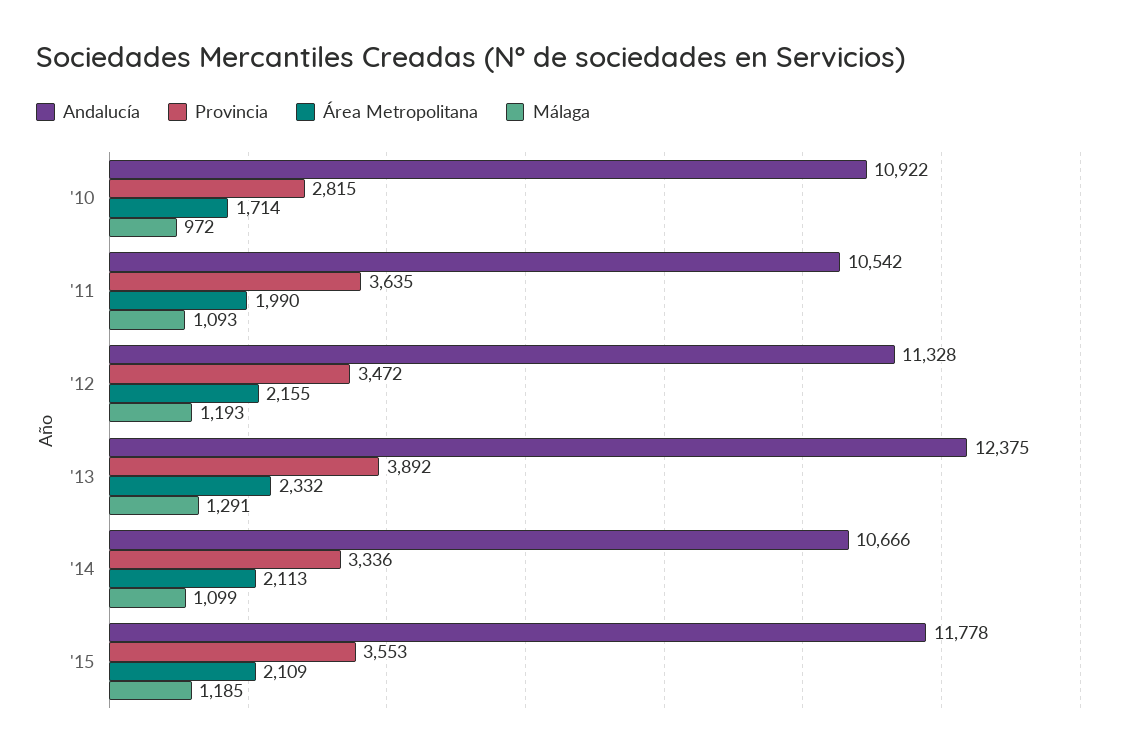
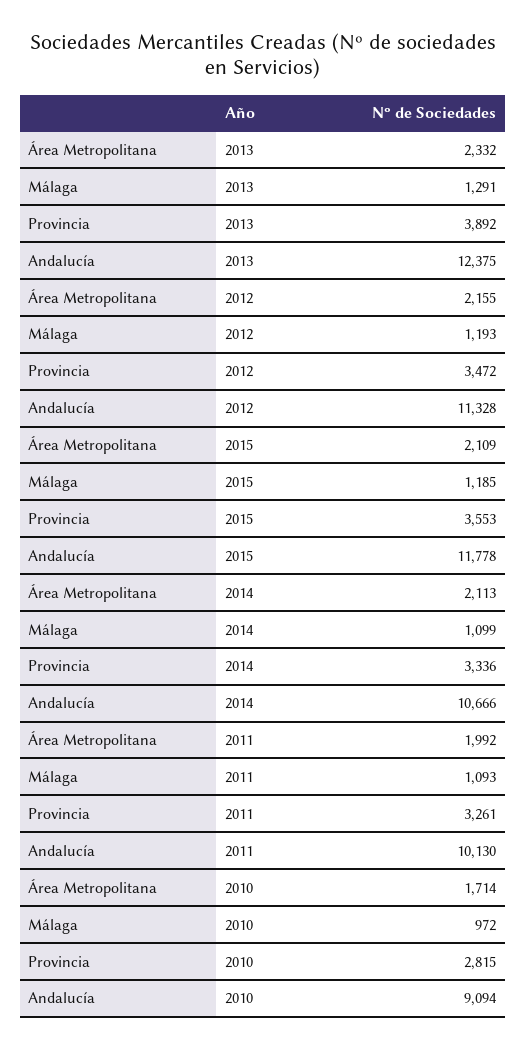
Andalucía, '10: 10922 -> 9094
Andalucía, '11: 10542 -> 10130
Provincia, '11: 3635 -> 3261
Área Metropolitana, '11: 1990 -> 1992

